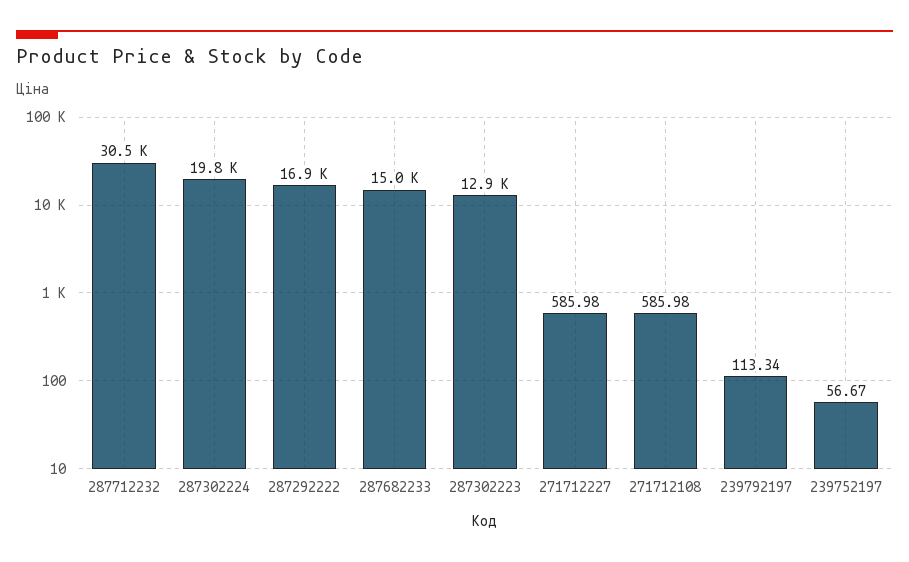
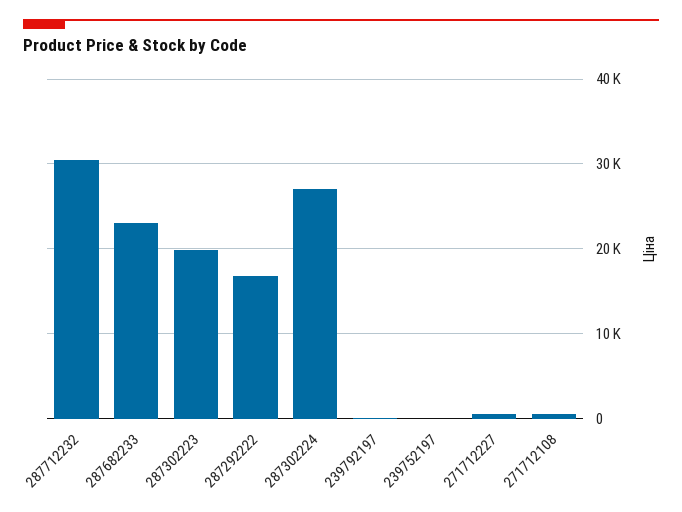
287302224: 19800 -> 27000
287682233: 15000 -> 23000
287302223: 12900 -> 20000

